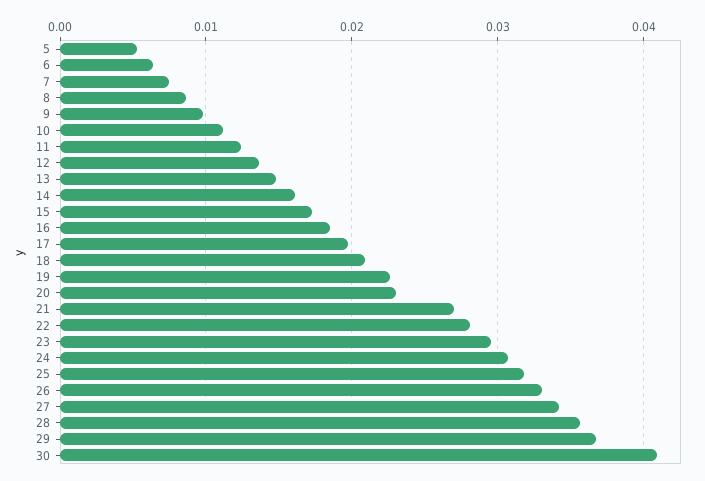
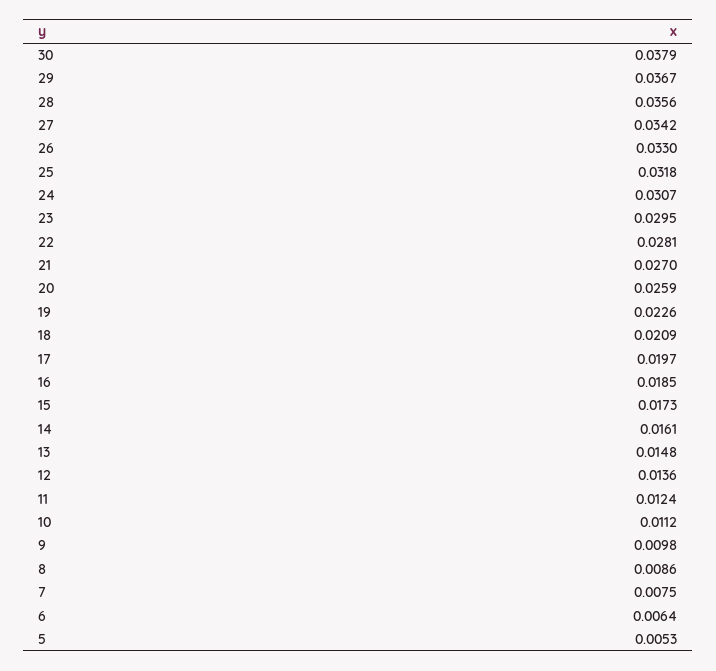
20: 0.023 -> 0.0259
30: 0.041 -> 0.0379

